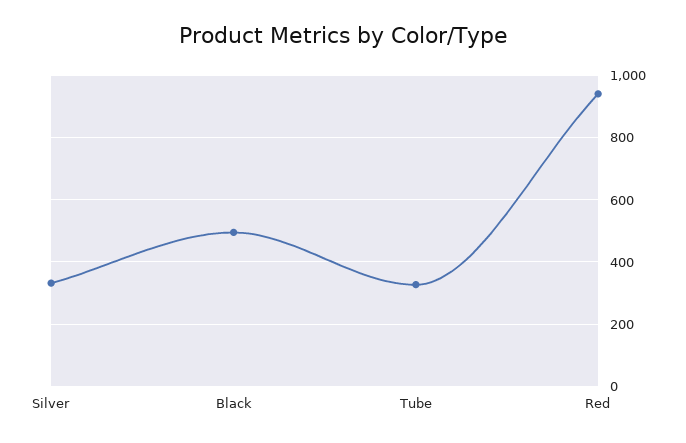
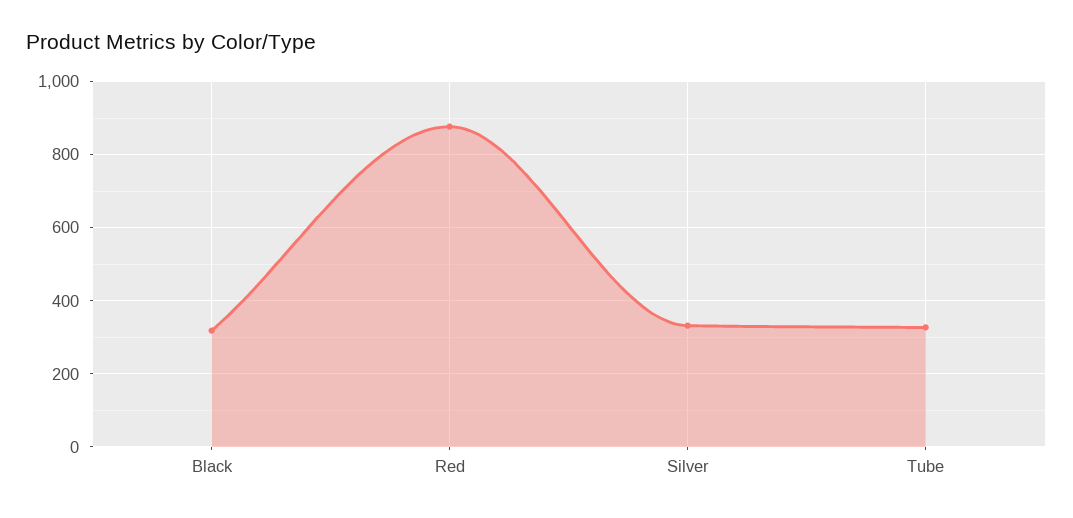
Black: 500 -> 320
Red: 940 -> 880

